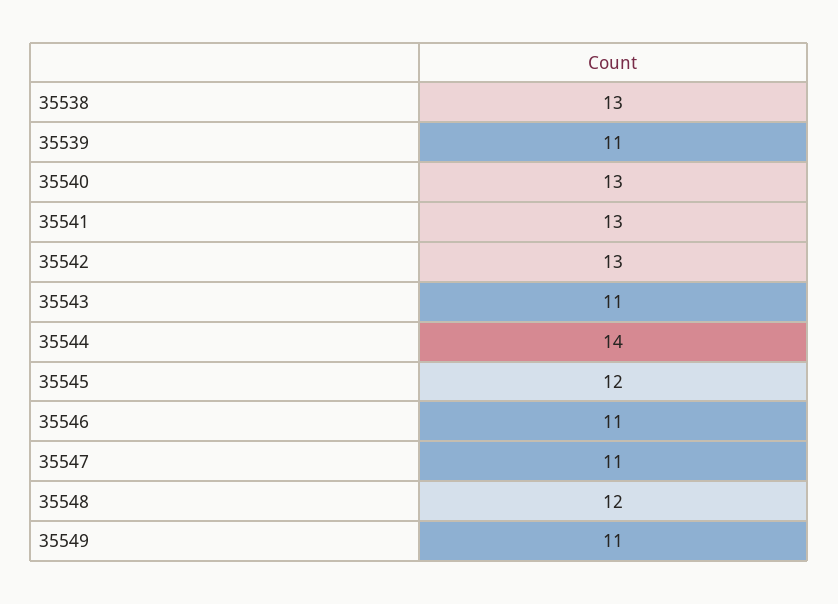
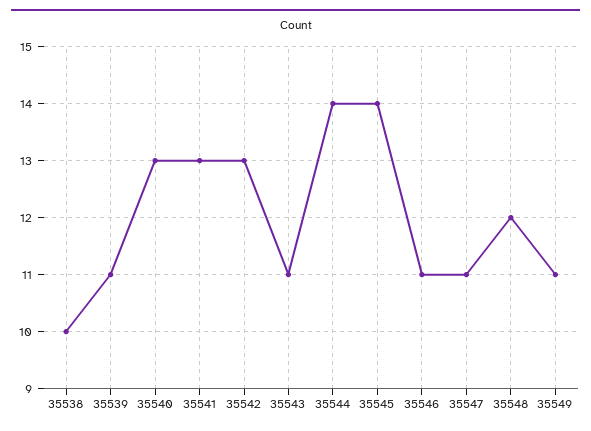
35538: 13 -> 10
35545: 12 -> 14

